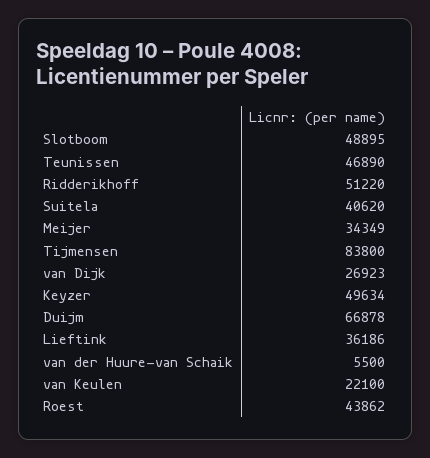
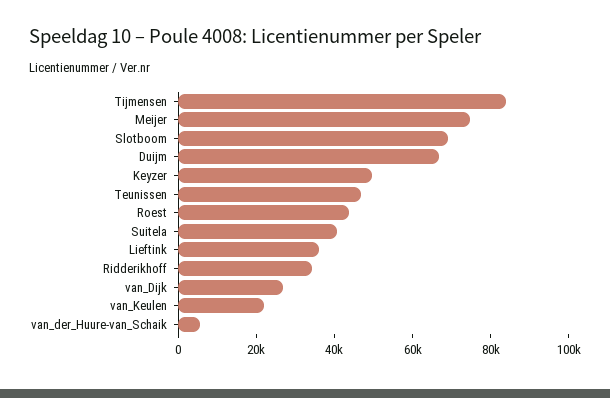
Slotboom: 48895 -> 70000
Ridderikhoff: 51220 -> 35000
Meijer: 34349 -> 75000

